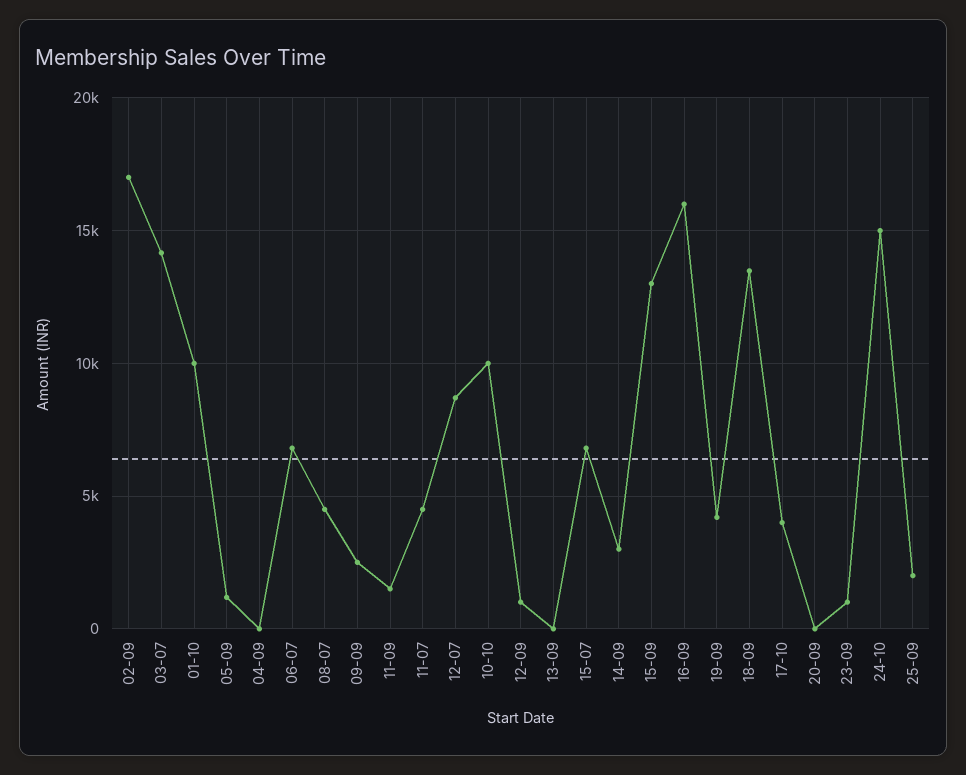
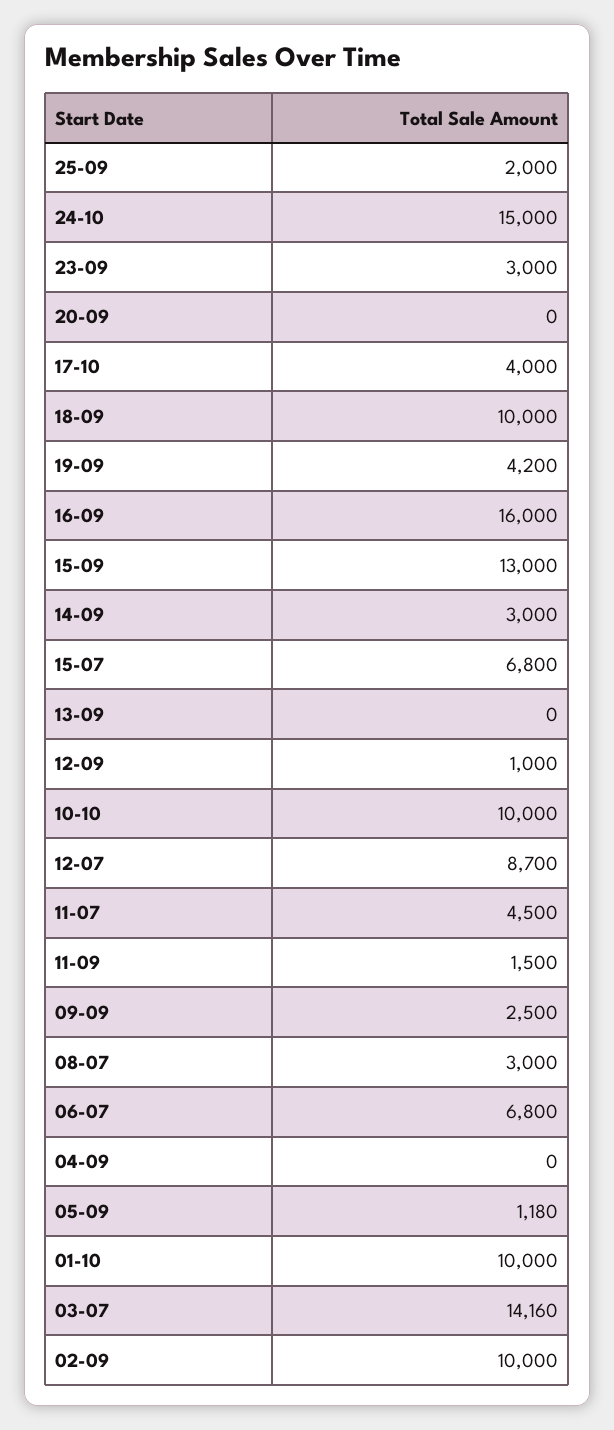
02-09: 17000 -> 10000
08-07: 4500 -> 3000
18-09: 13500 -> 10000
23-09: 1000 -> 3000

